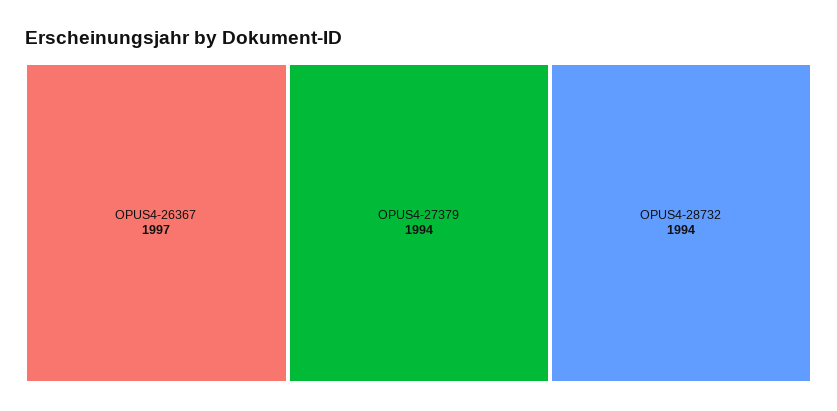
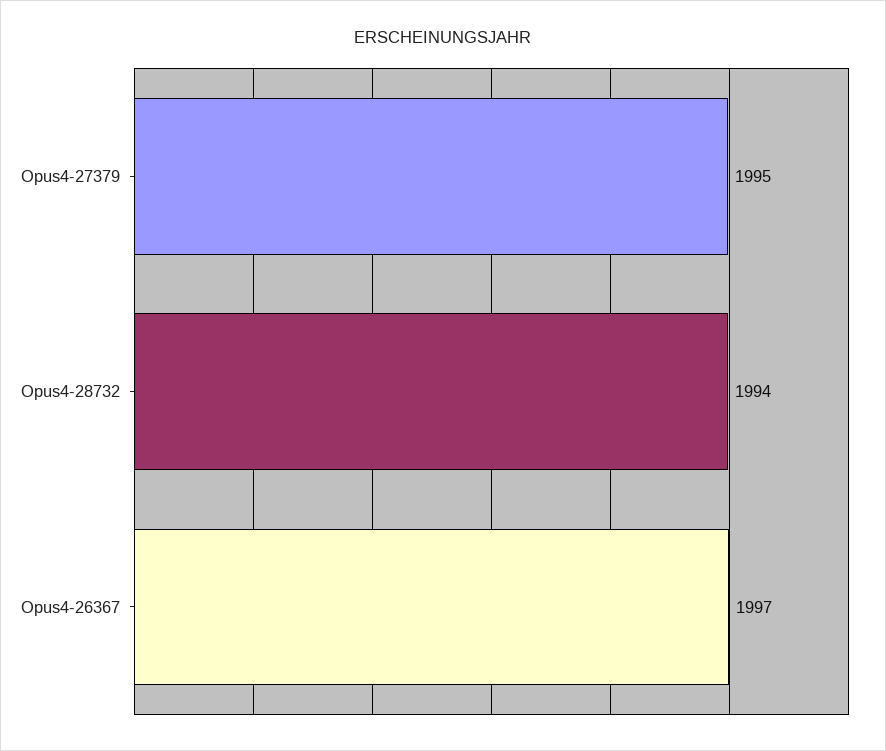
OPUS4-27379: 1994 -> 1995

